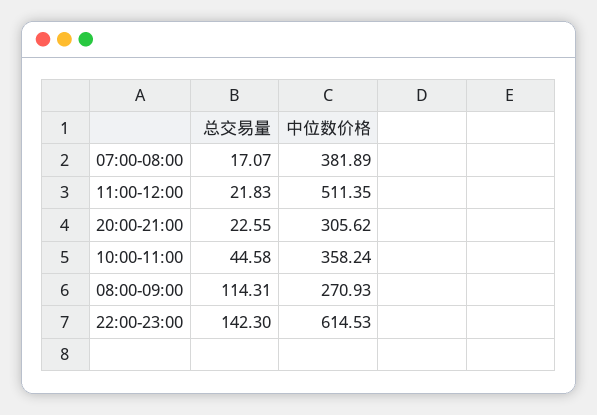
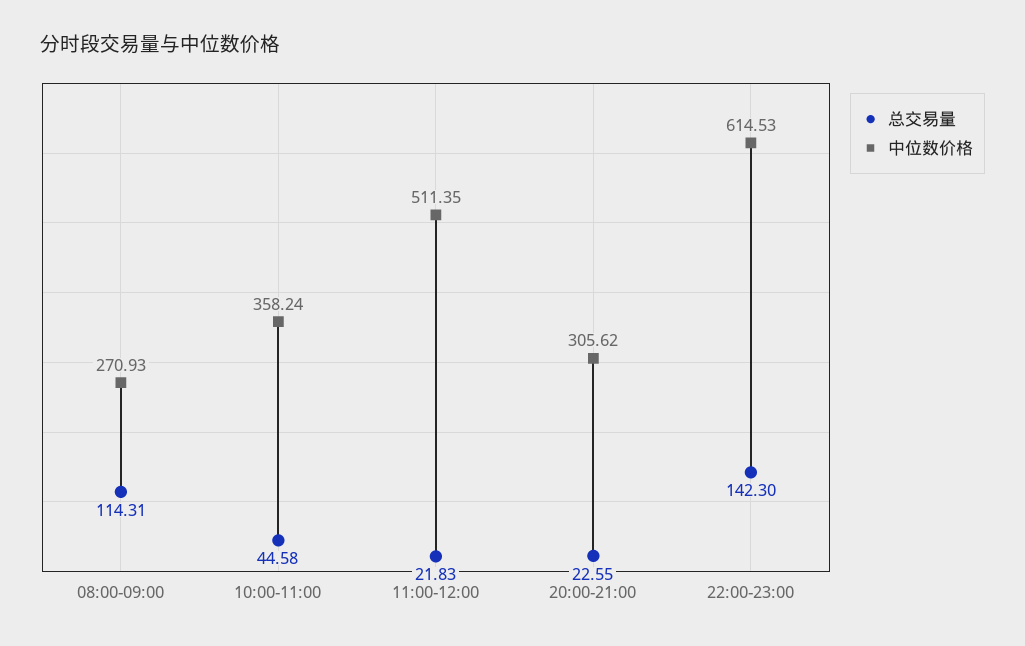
总交易量, 07:00-08:00: 17.07 -> none
中位数价格, 07:00-08:00: 381.89 -> none

